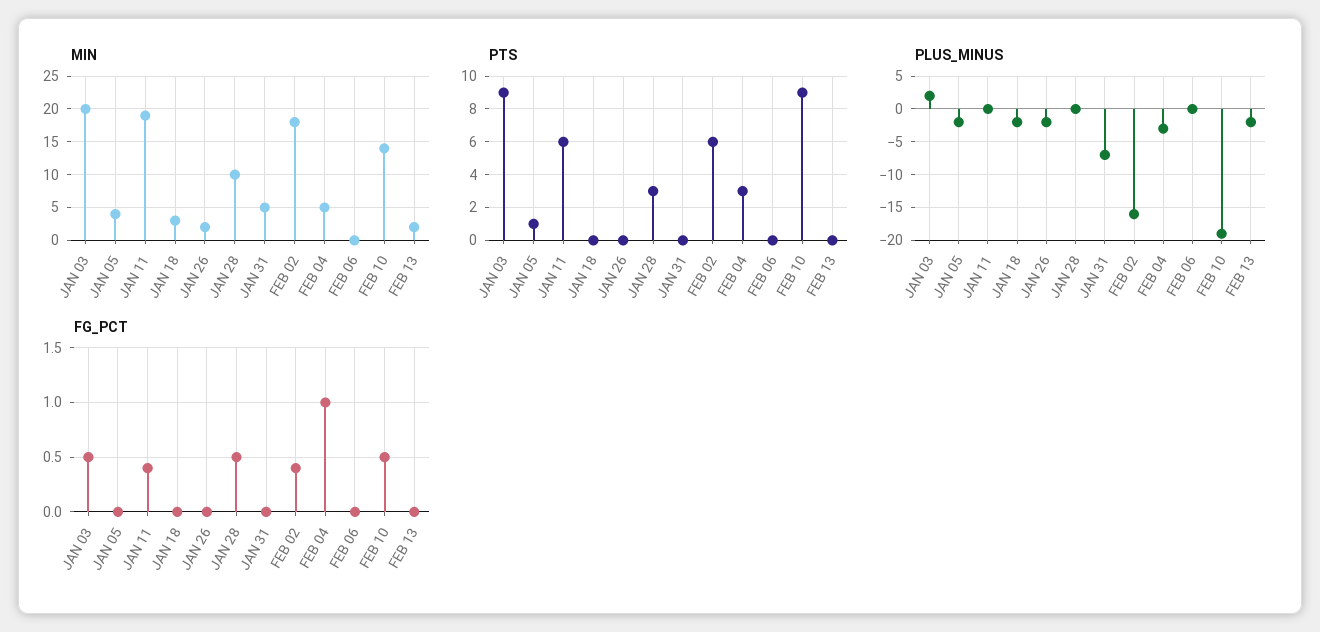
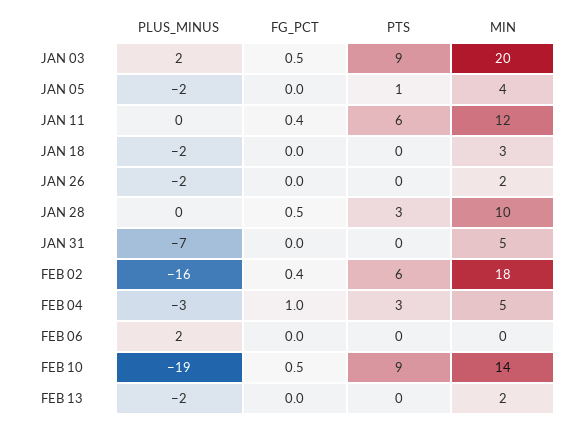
MIN, JAN 11: 19 -> 12
PLUS_MINUS, FEB 06: 0 -> 2

